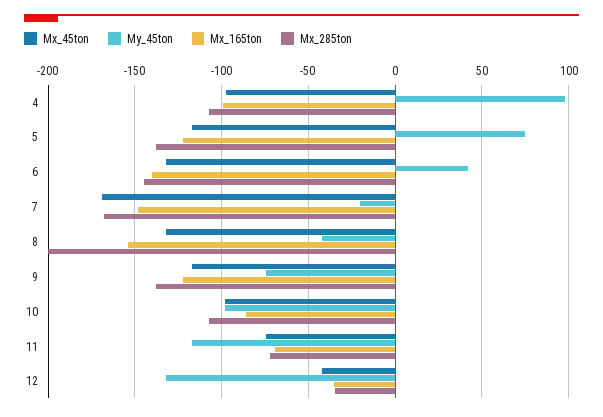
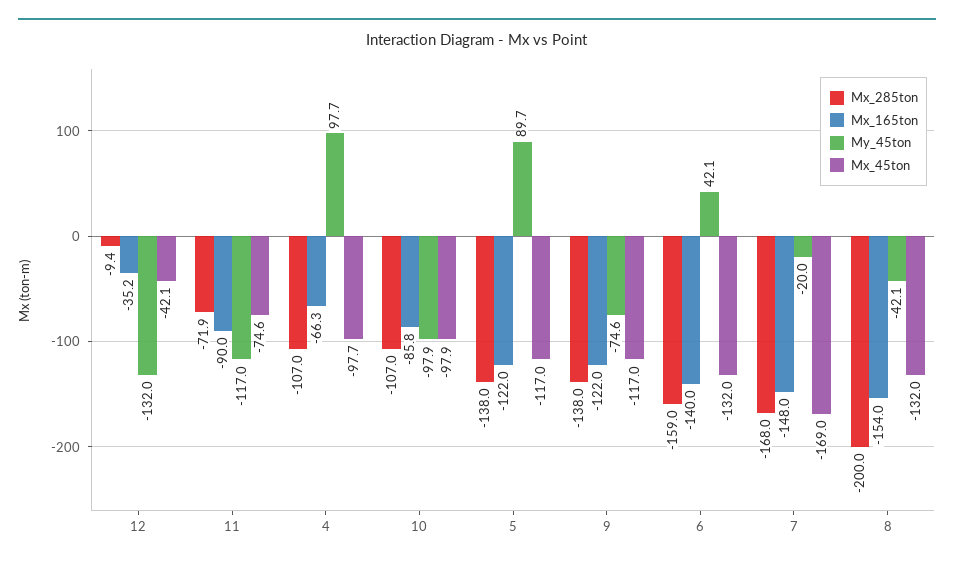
Mx_165ton, 4: -100 -> -66.3
My_45ton, 5: 75 -> 89.7
Mx_285ton, 6: -145 -> -159
Mx_165ton, 11: -70 -> -90
Mx_285ton, 12: -35 -> -9.4

